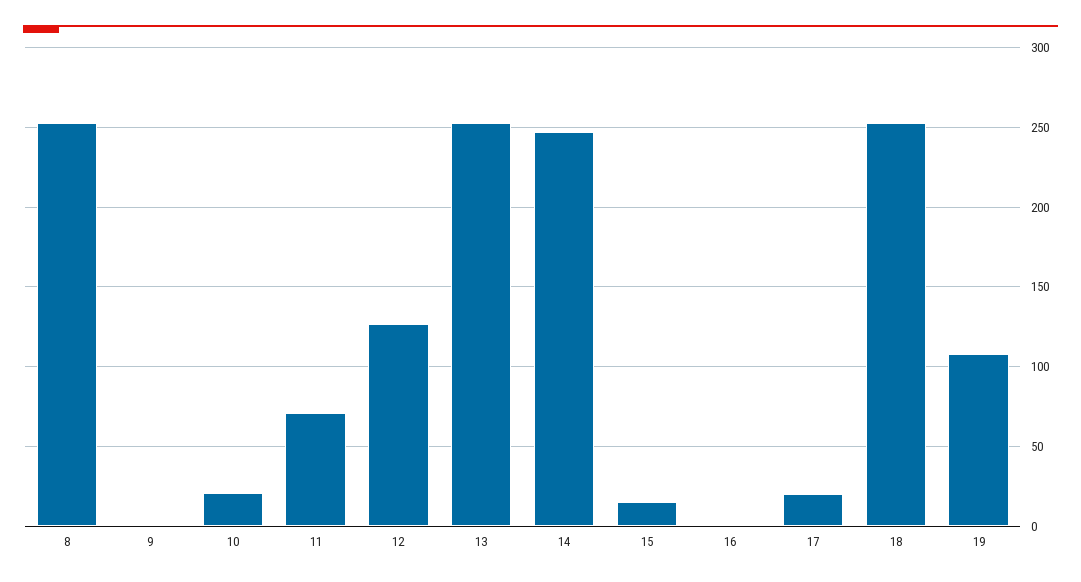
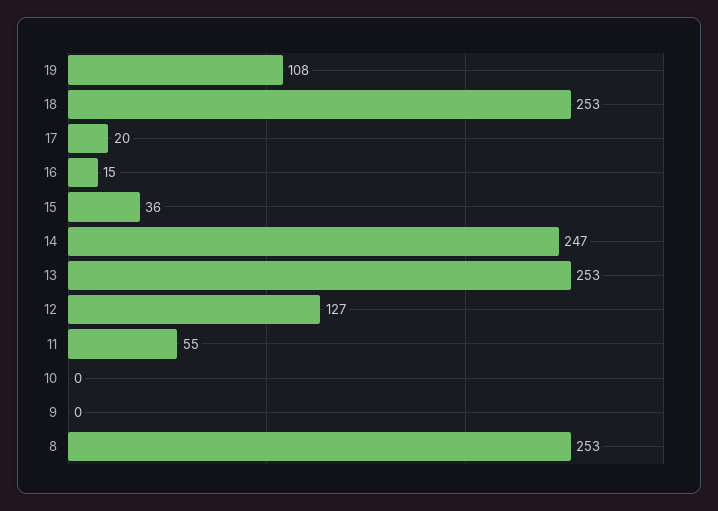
10: 20 -> 0
11: 70 -> 55
15: 15 -> 36
16: 0 -> 15

